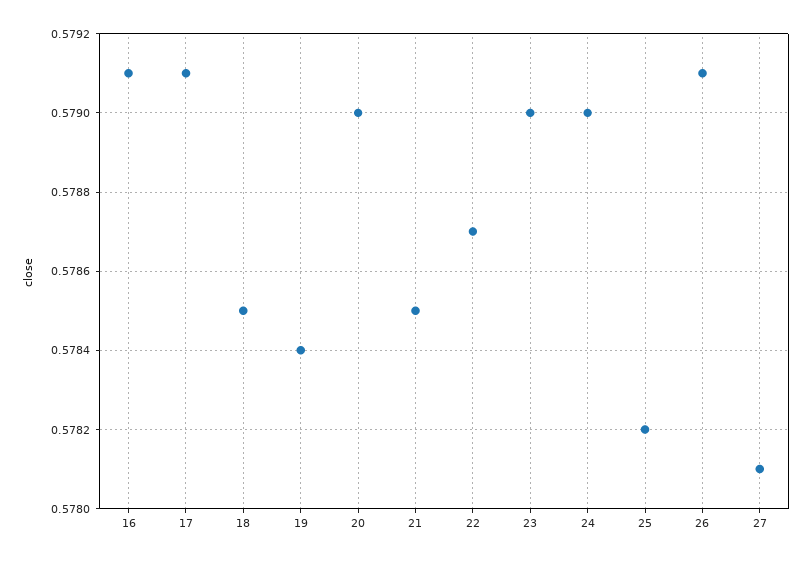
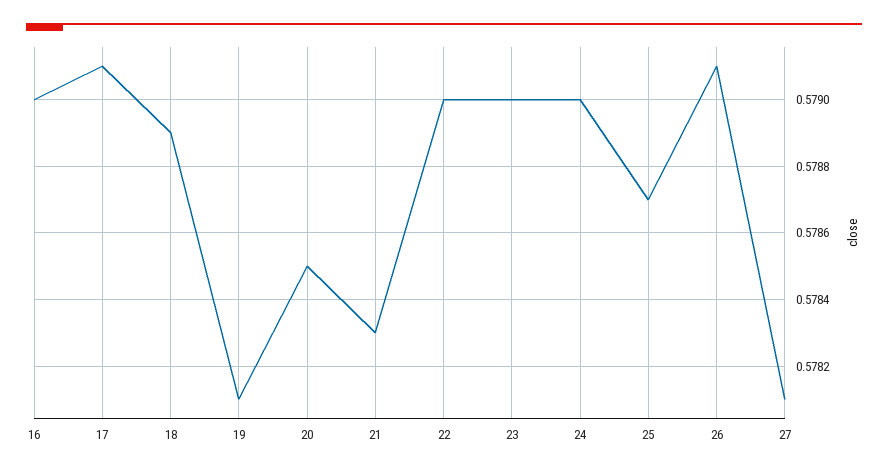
16: 0.5791 -> 0.579
18: 0.5785 -> 0.5789
19: 0.5784 -> 0.5781
20: 0.579 -> 0.5785
21: 0.5785 -> 0.5783
22: 0.5787 -> 0.579
25: 0.5782 -> 0.5787

